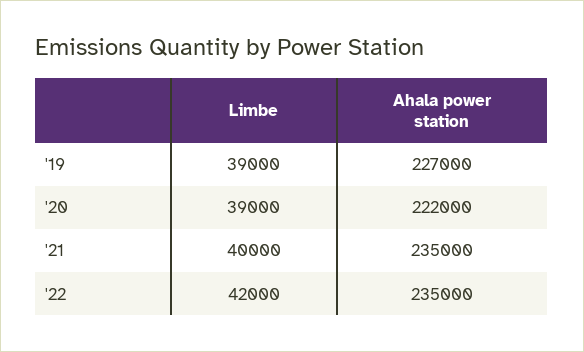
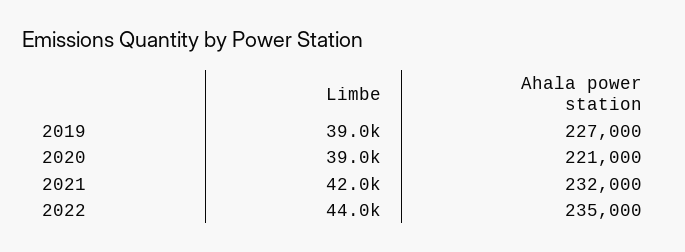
Ahala power station, '20: 222000 -> 221000
Limbe, '21: 40000 -> 42000
Ahala power station, '21: 235000 -> 232000
Limbe, '22: 42000 -> 44000

